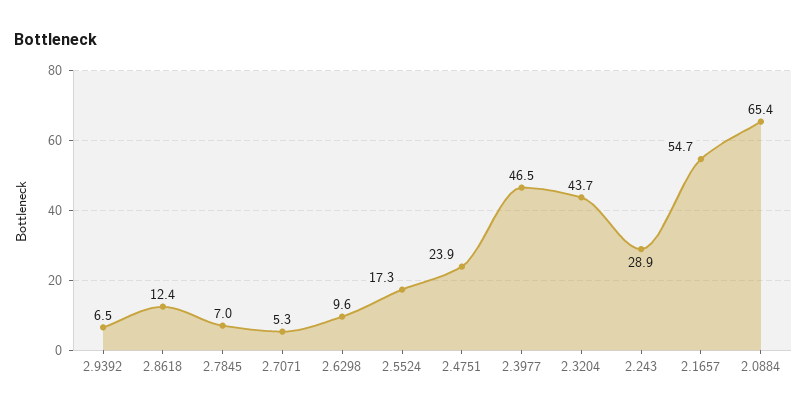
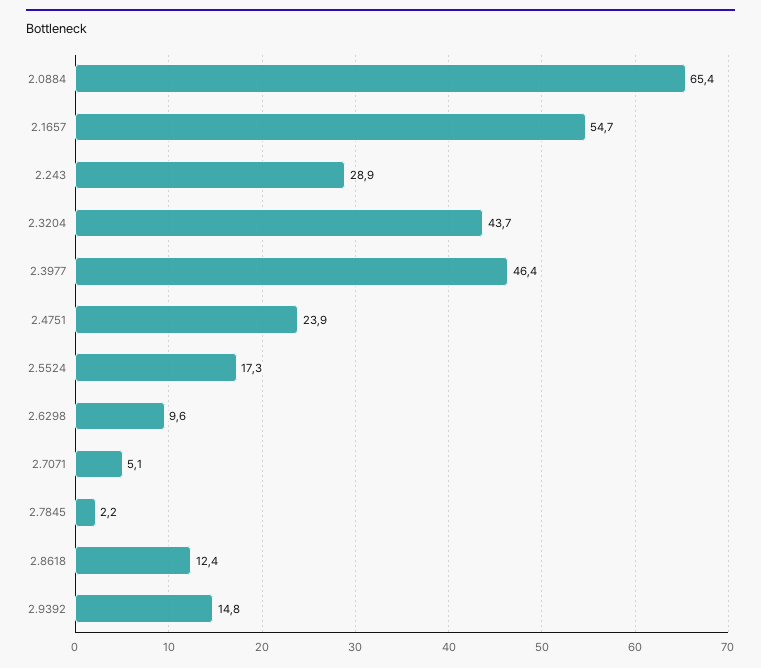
2.9392: 6.5 -> 14.8
2.7845: 7 -> 2.2
2.7071: 5.3 -> 5.1
2.3977: 46.5 -> 46.4

